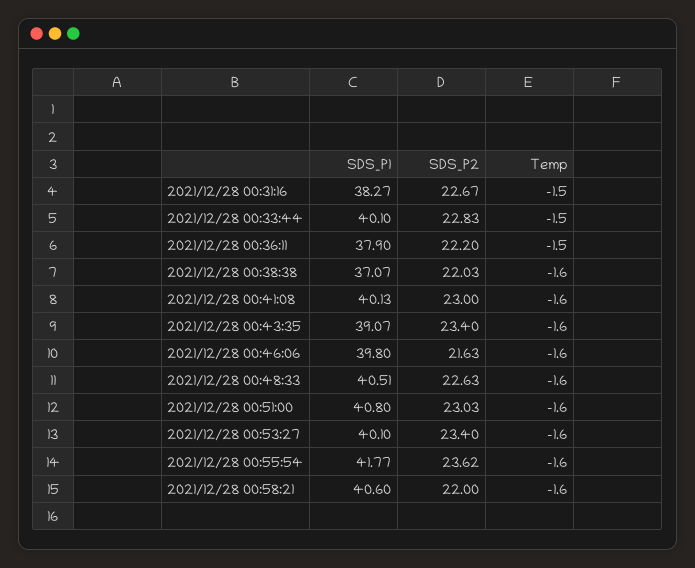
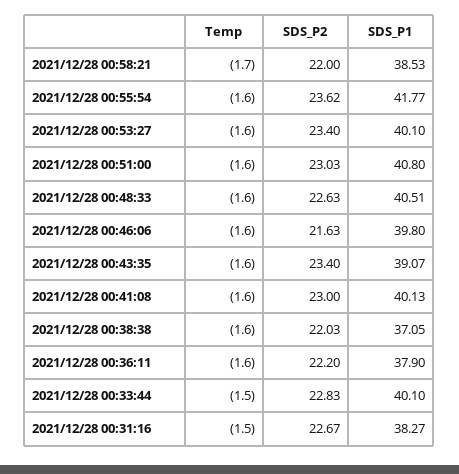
Temp, 2021/12/28 00:36:11: -1.5 -> -1.6
SDS_P1, 2021/12/28 00:38:38: 37.07 -> 37.05
SDS_P1, 2021/12/28 00:58:21: 40.6 -> 38.53
Temp, 2021/12/28 00:58:21: -1.6 -> -1.7

